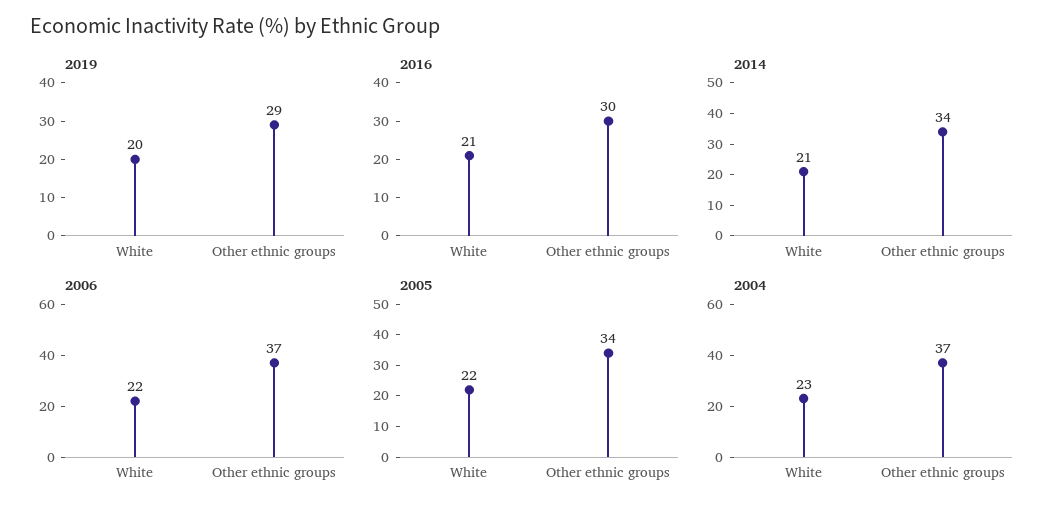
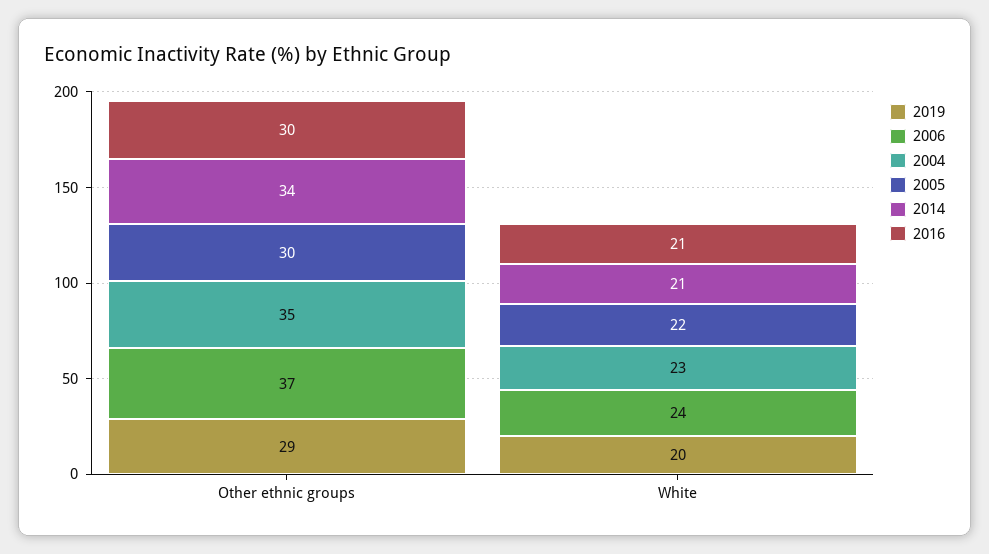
2006, White: 22 -> 24
2005, Other ethnic groups: 34 -> 30
2004, Other ethnic groups: 37 -> 35

